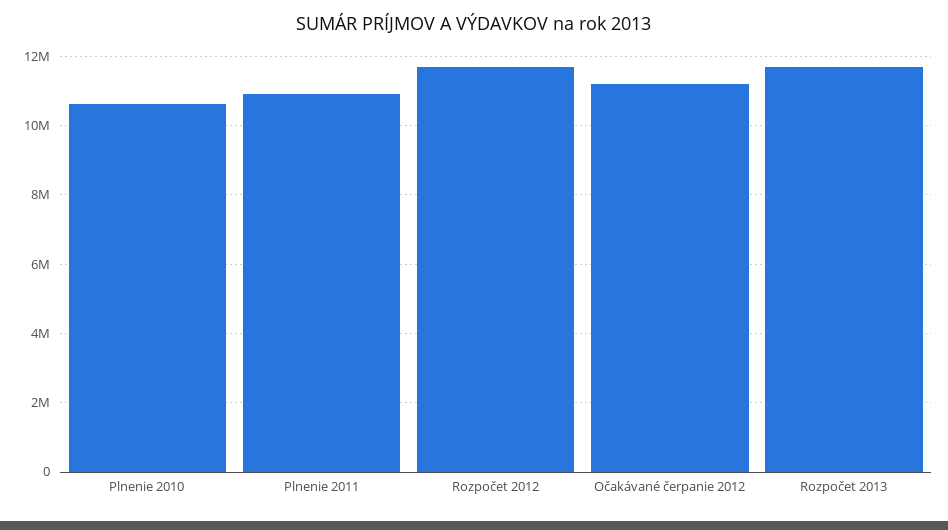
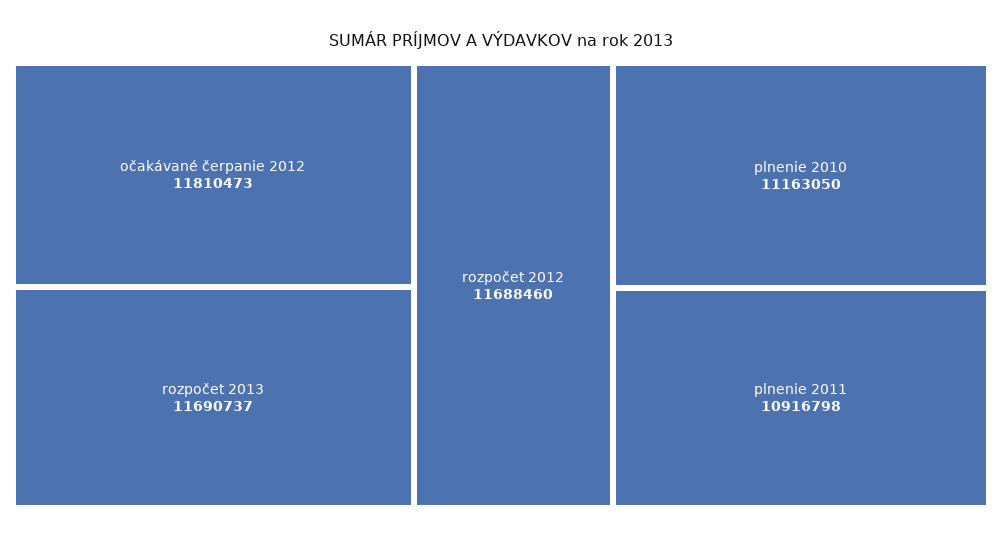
Plnenie 2010: 10600000 -> 11163050
Očakávané čerpanie 2012: 11200000 -> 11810473

